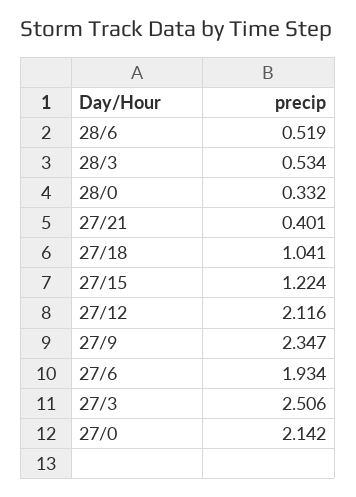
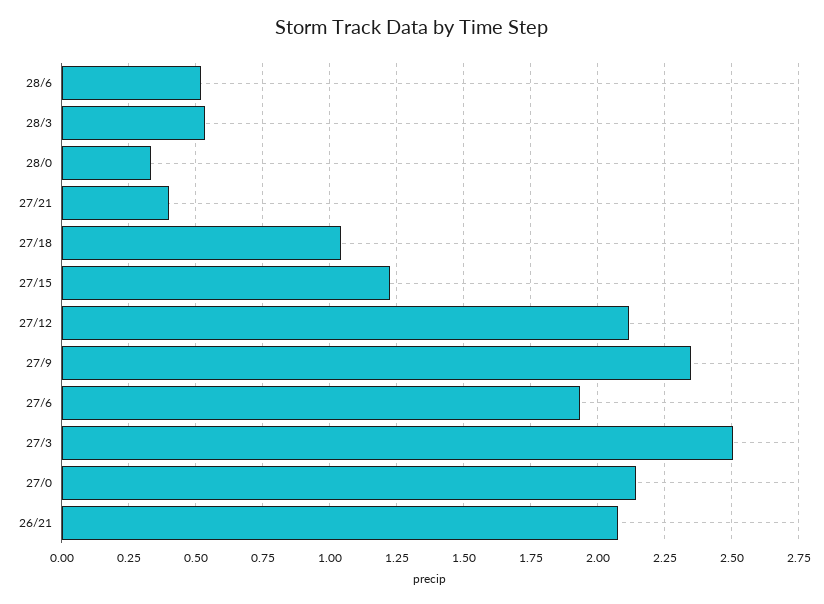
26/21: none -> 2.075

